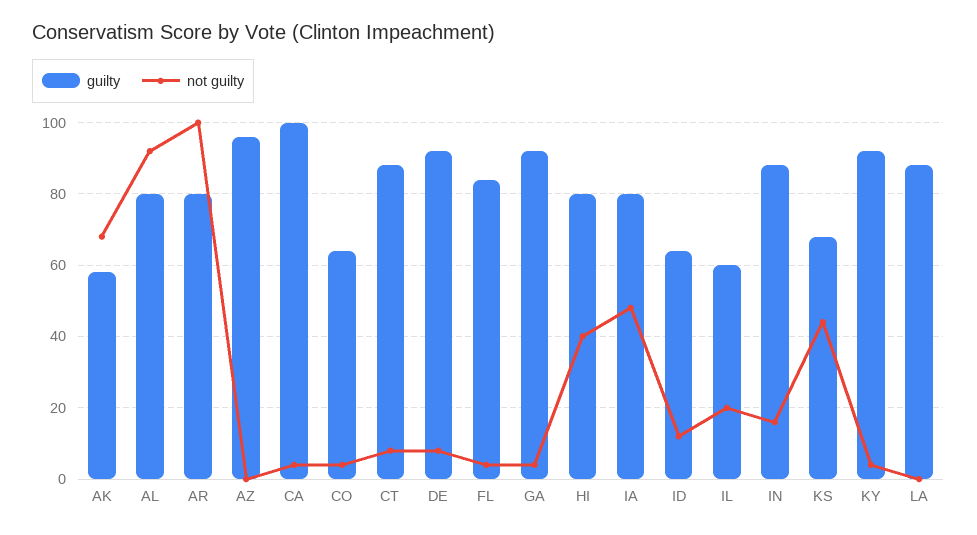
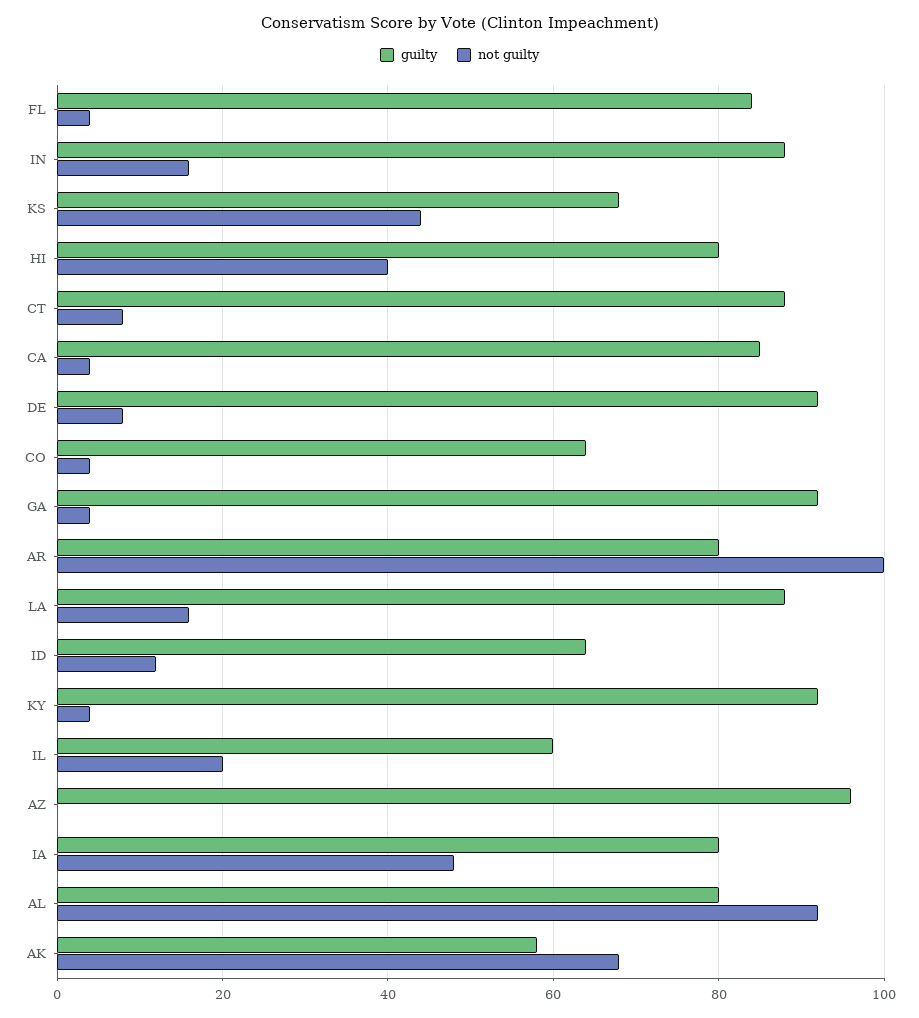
guilty, CA: 100 -> 85
not guilty, LA: 0 -> 15

